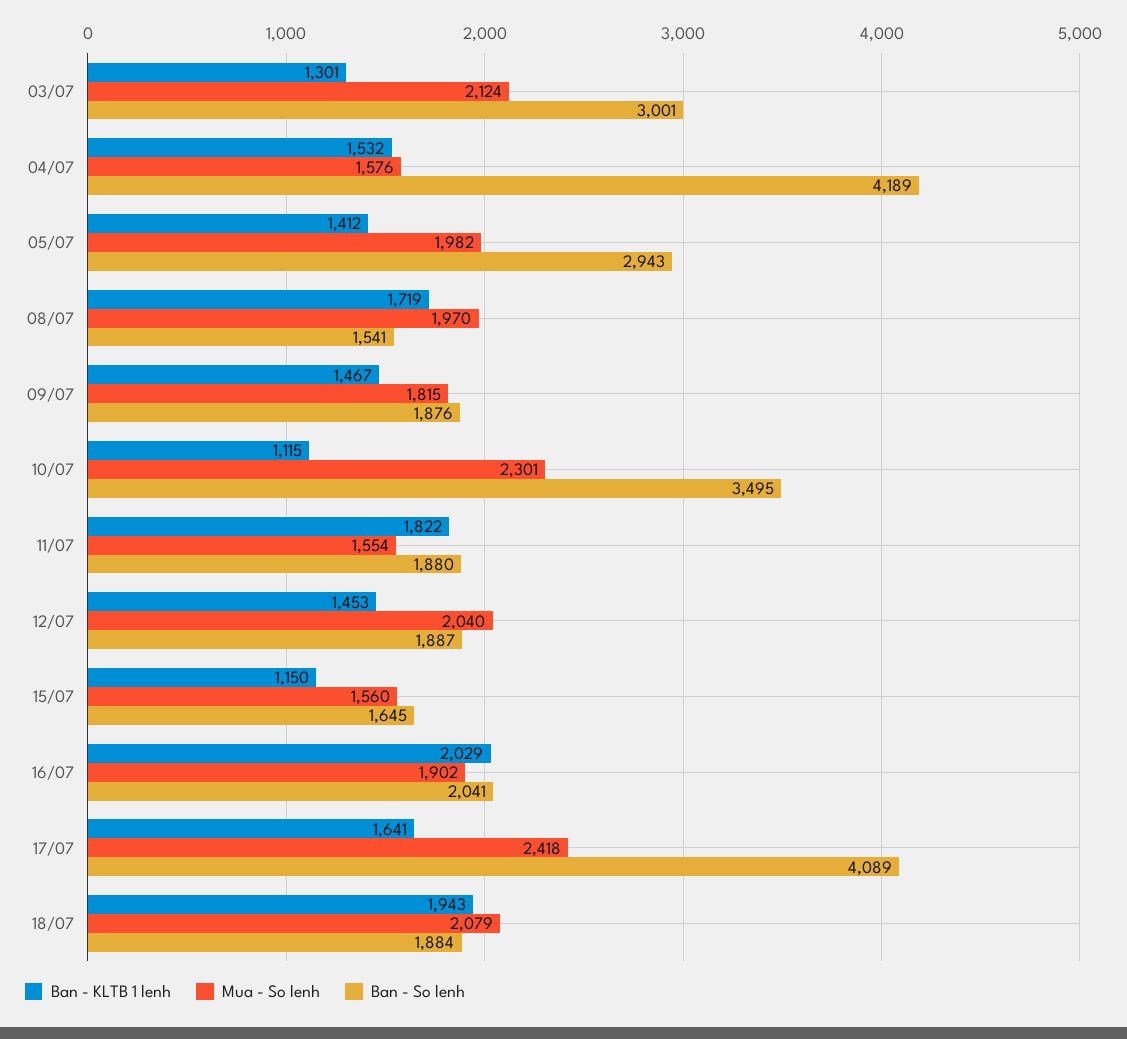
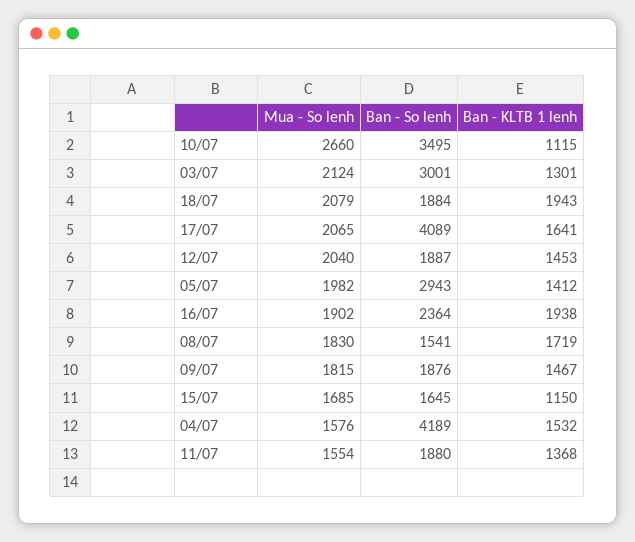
Mua - So lenh, 08/07: 1970 -> 1830
Mua - So lenh, 10/07: 2301 -> 2660
Ban - KLTB 1 lenh, 11/07: 1822 -> 1368
Mua - So lenh, 15/07: 1560 -> 1685
Ban - KLTB 1 lenh, 16/07: 2029 -> 1938
Ban - So lenh, 16/07: 2041 -> 2364
Mua - So lenh, 17/07: 2418 -> 2065

